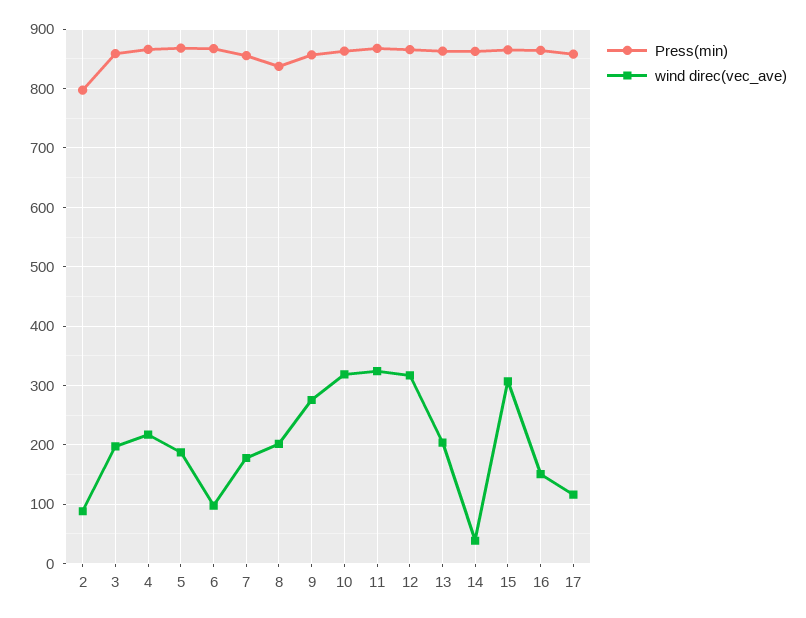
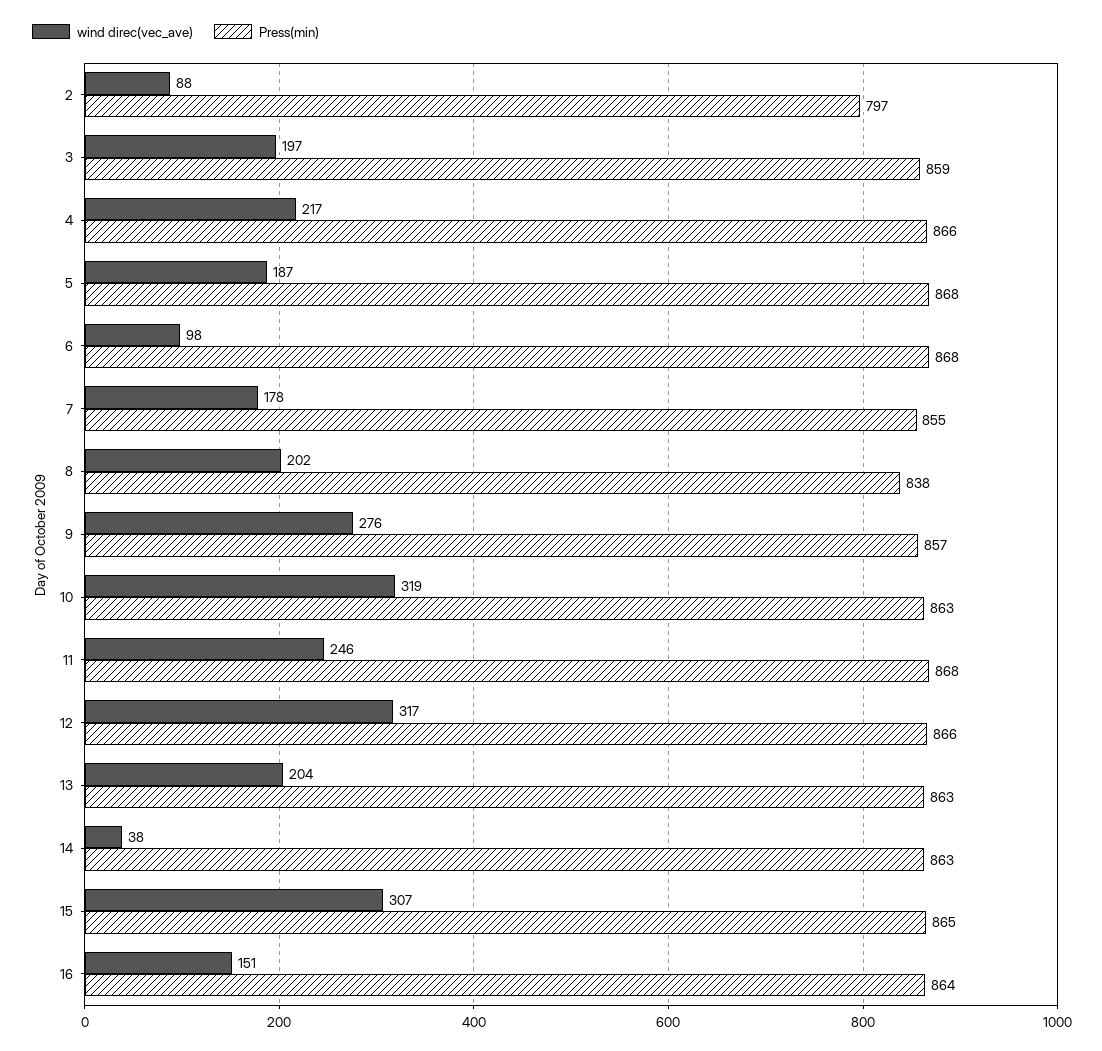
wind direc(vec_ave), 11: 320 -> 246
Press(min), 17: 860 -> none
wind direc(vec_ave), 17: 120 -> none

